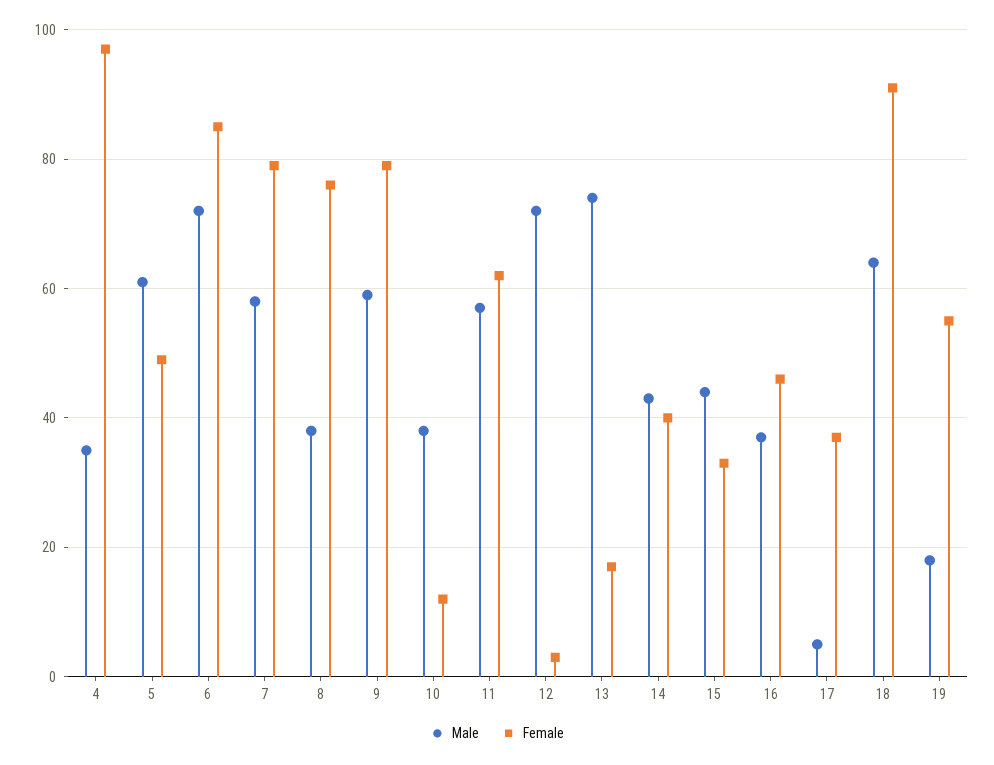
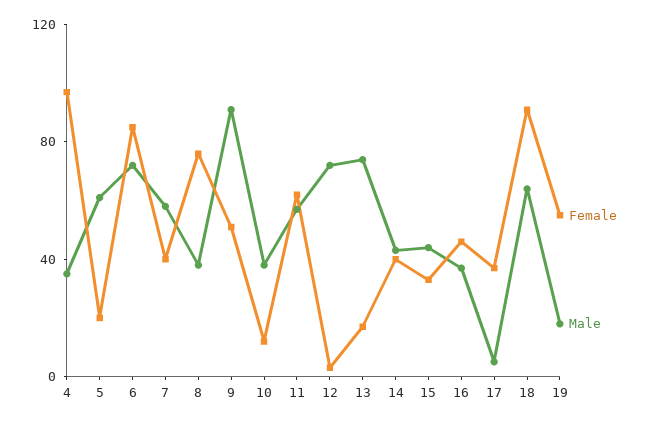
Female, 5: 50 -> 20
Female, 7: 80 -> 40
Male, 9: 60 -> 90
Female, 9: 80 -> 50

